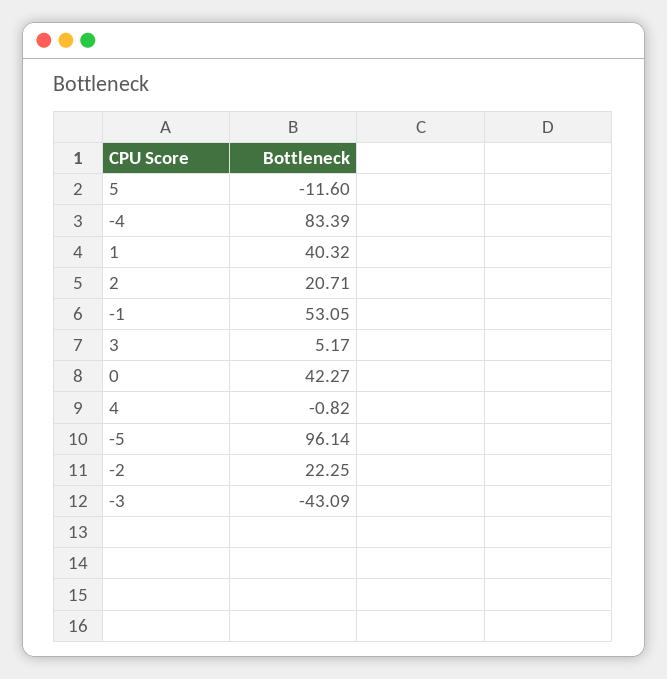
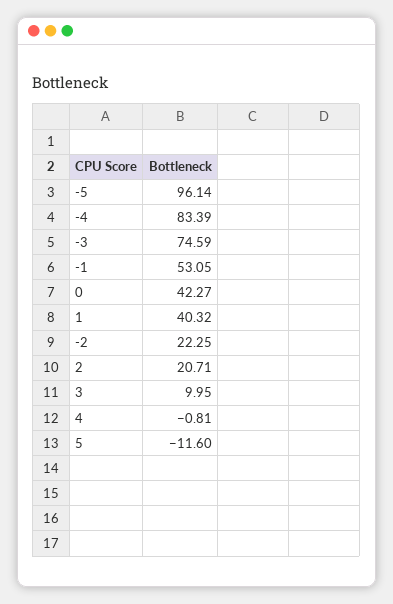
3: 5.17 -> 9.95
4: -0.82 -> -0.81
-3: -43.09 -> 74.59

